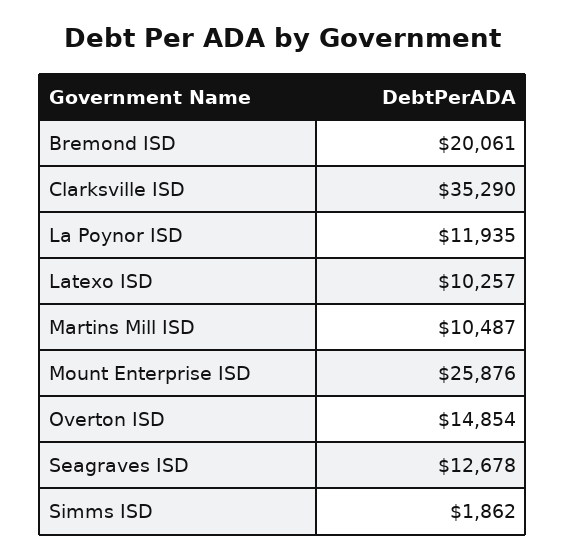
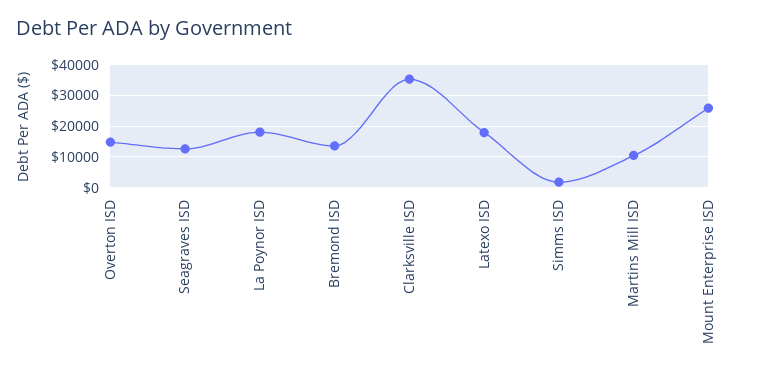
Bremond ISD: 20061 -> 14000
La Poynor ISD: 11935 -> 18000
Latexo ISD: 10257 -> 18000

